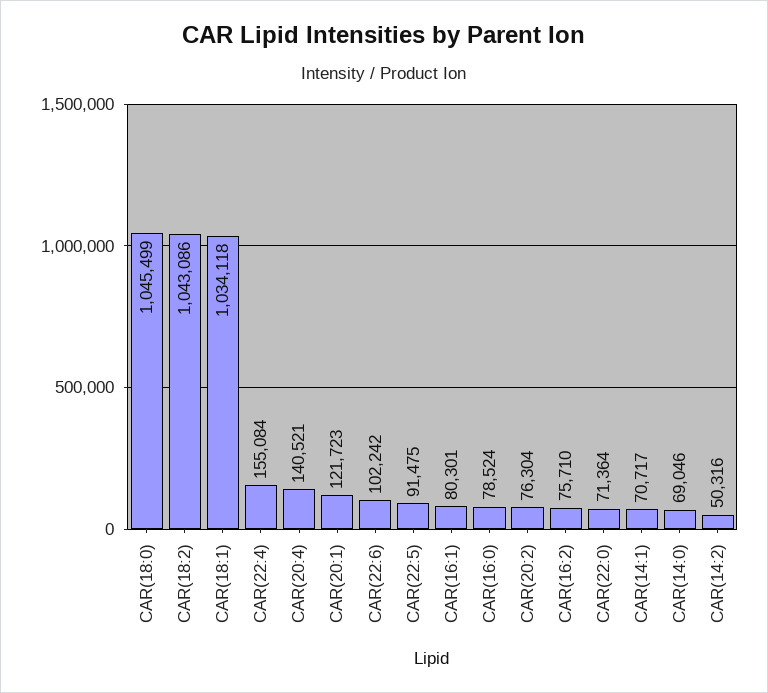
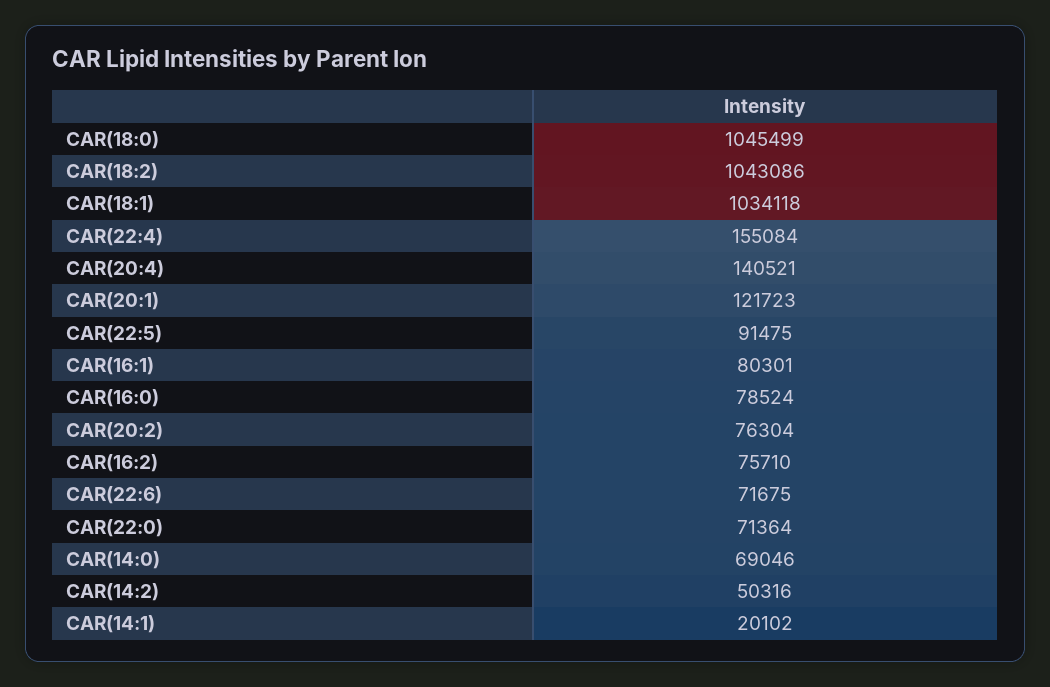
CAR(22:6): 102242 -> 71675
CAR(14:1): 70717 -> 20102

